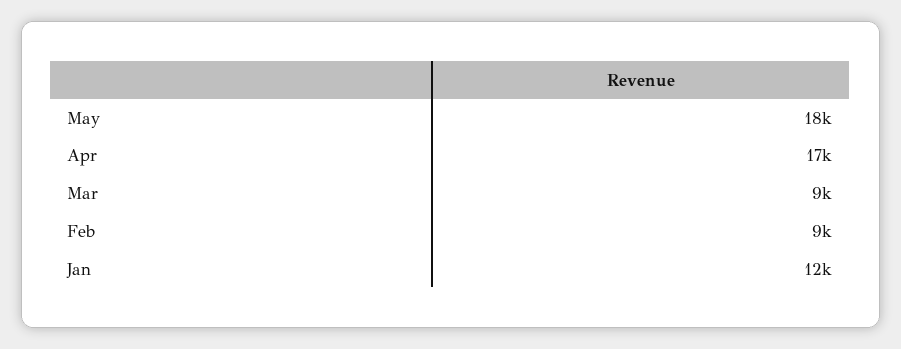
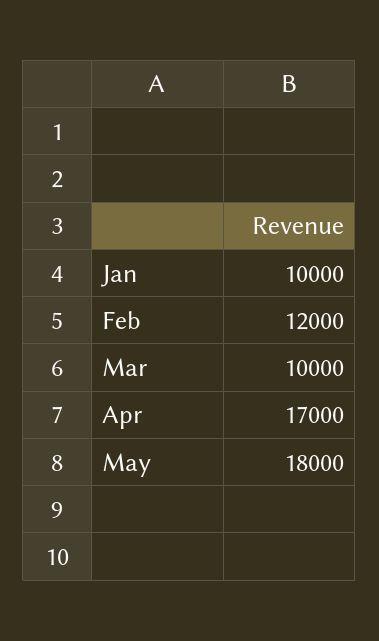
Mar: 9000 -> 10000
Feb: 9000 -> 12000
Jan: 12000 -> 10000

